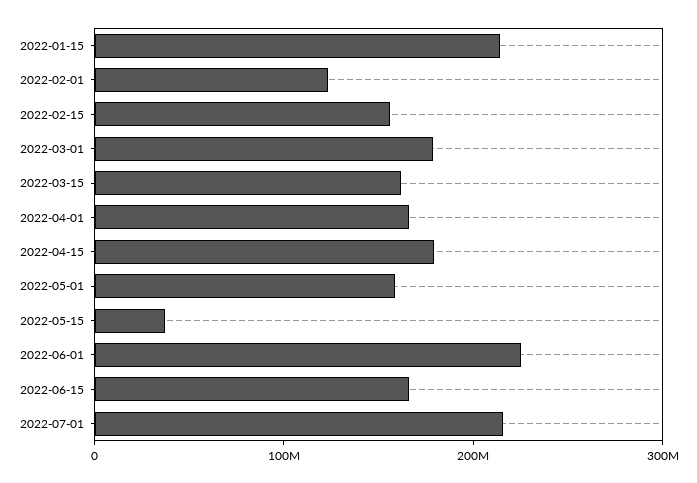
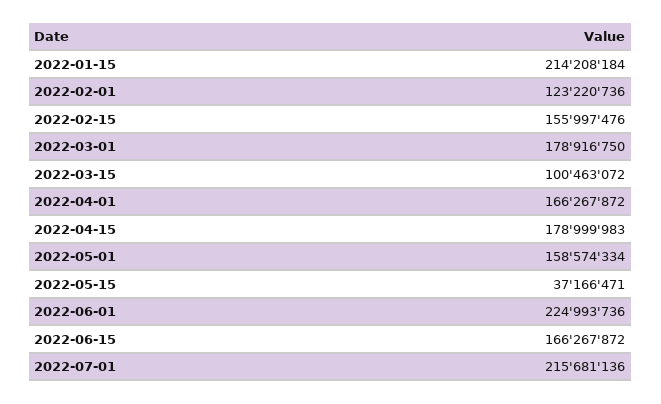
2022-03-15: 160000000 -> 100463072

